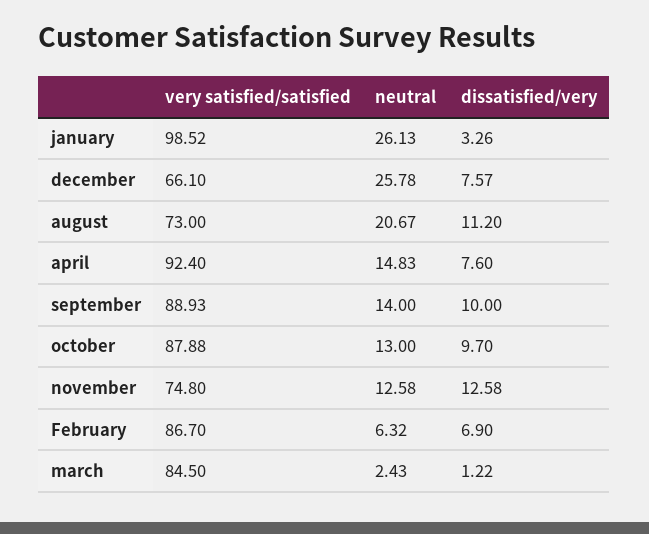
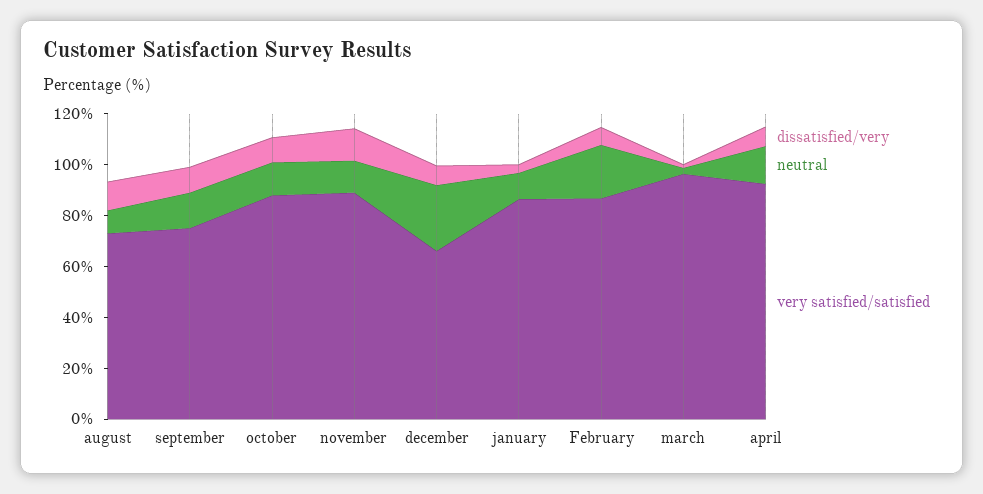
very satisfied/satisfied, january: 98.52 -> 85
neutral, january: 26.13 -> 10
neutral, august: 20.67 -> 10
very satisfied/satisfied, september: 88.93 -> 75
very satisfied/satisfied, november: 74.8 -> 90
neutral, February: 6.32 -> 20
very satisfied/satisfied, march: 84.5 -> 95

